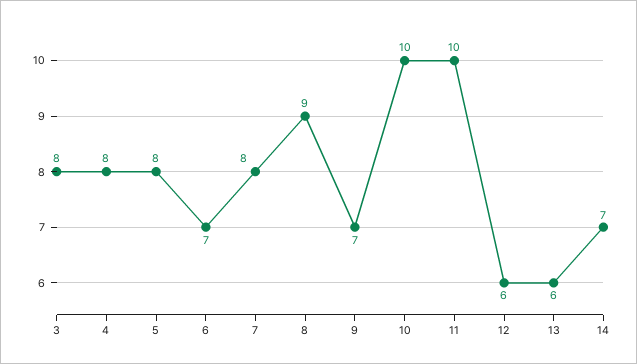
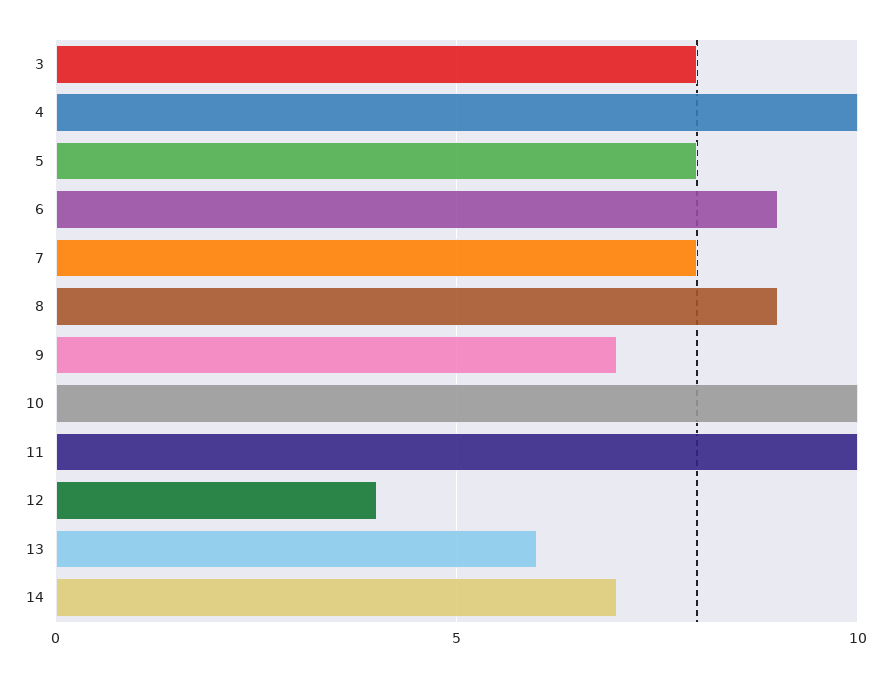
4: 8 -> 10
6: 7 -> 9
12: 6 -> 4

